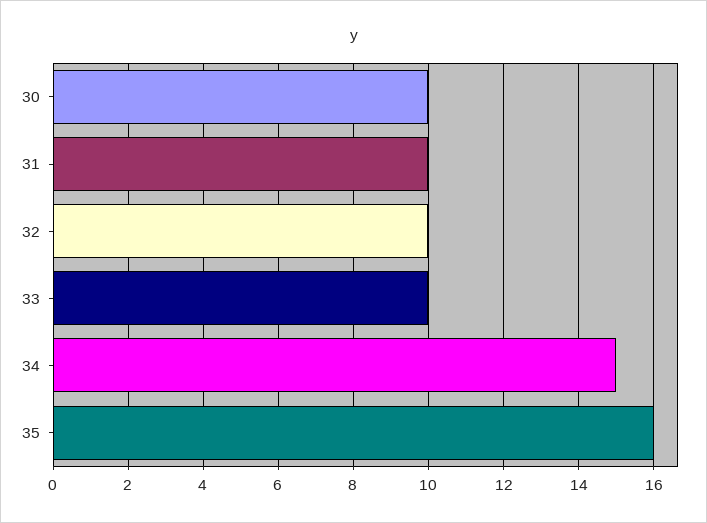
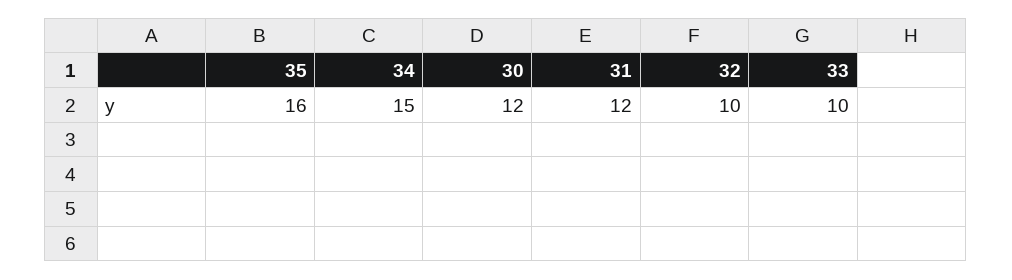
30: 10 -> 12
31: 10 -> 12

